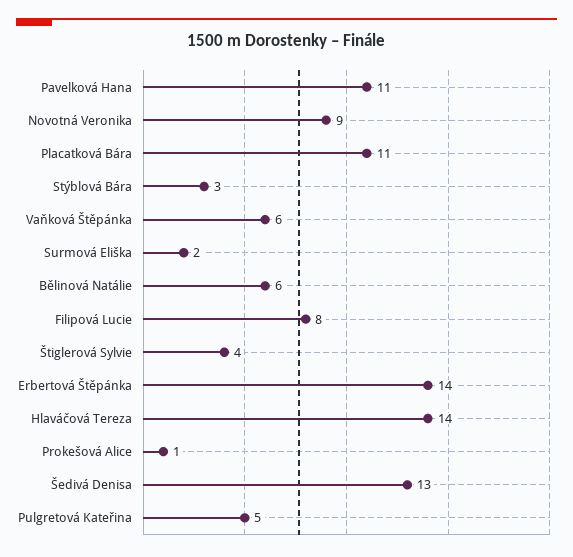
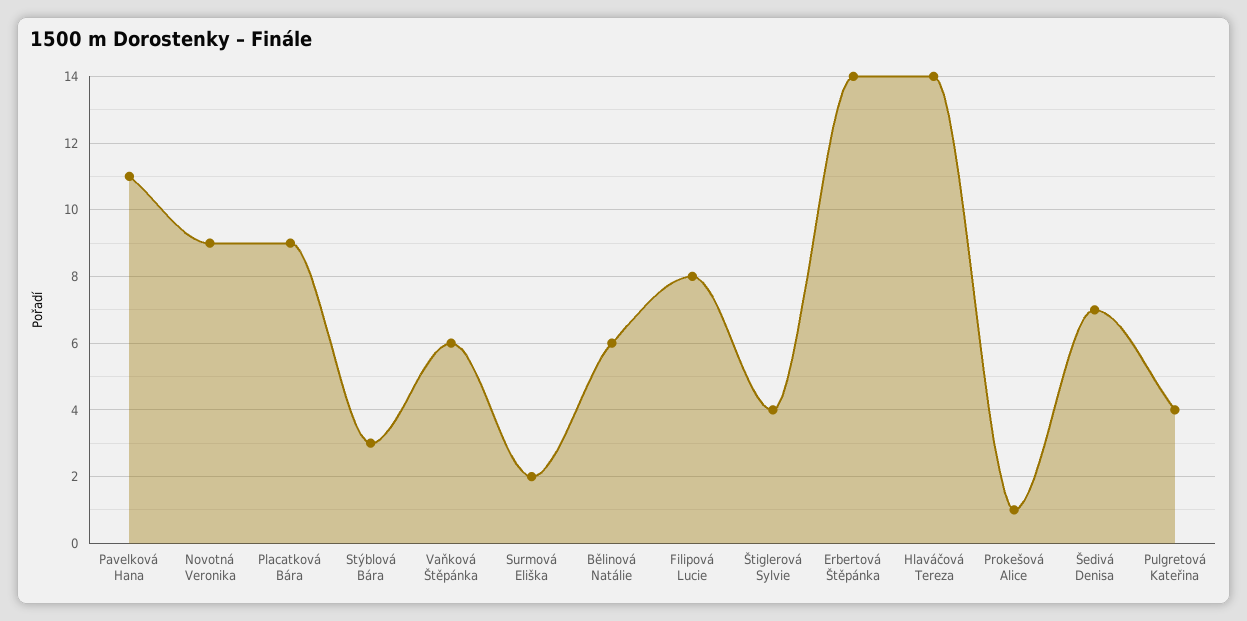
Placatková Bára: 11 -> 9
Šedivá Denisa: 13 -> 7
Pulgretová Kateřina: 5 -> 4

